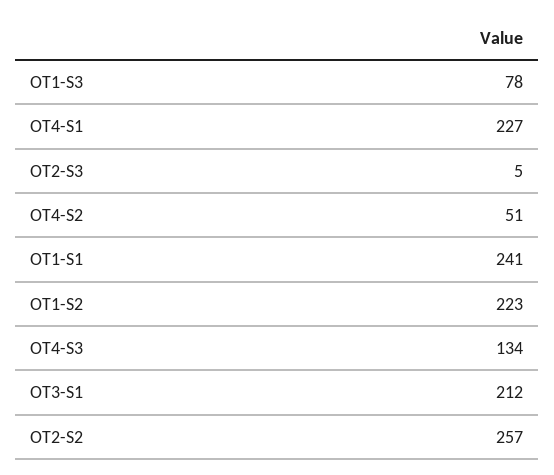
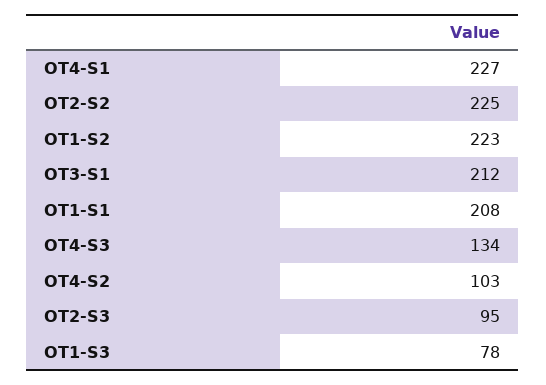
OT2-S3: 5 -> 95
OT4-S2: 51 -> 103
OT1-S1: 241 -> 208
OT2-S2: 257 -> 225

